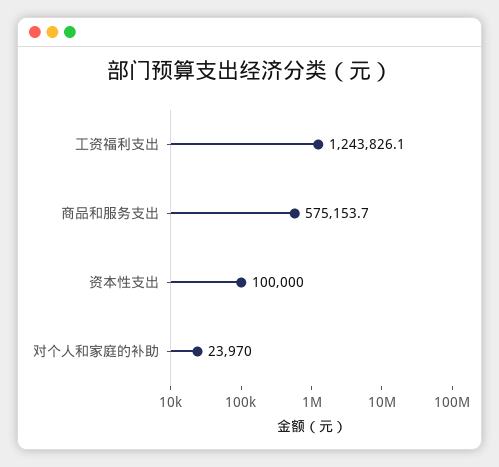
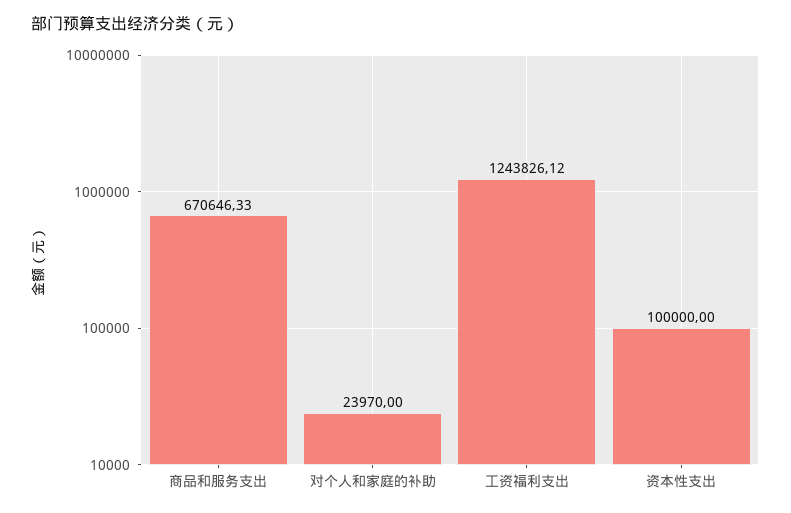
商品和服务支出: 575153.7 -> 670646.33

